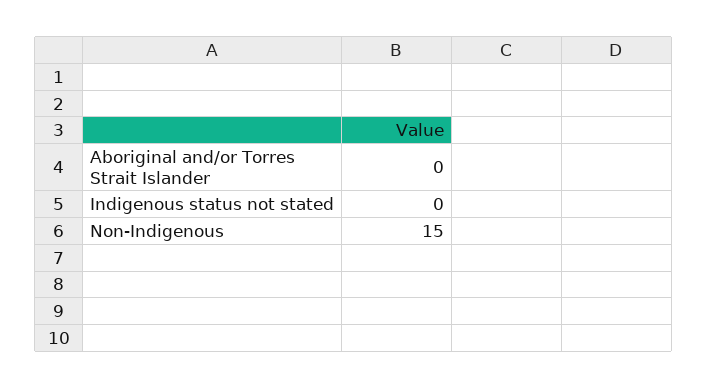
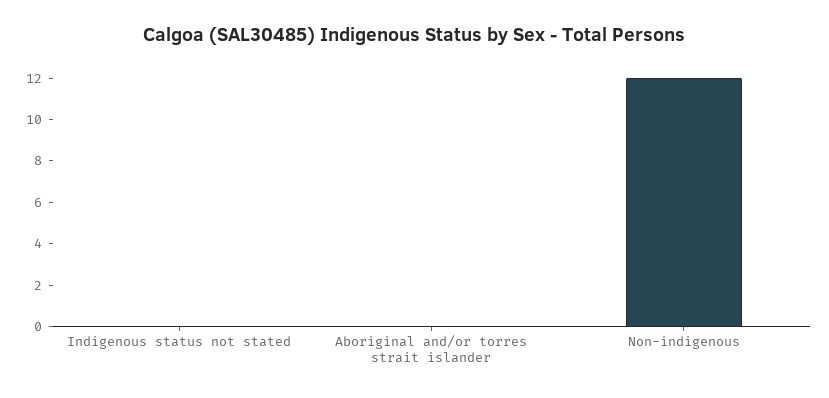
Non-Indigenous: 15 -> 12

